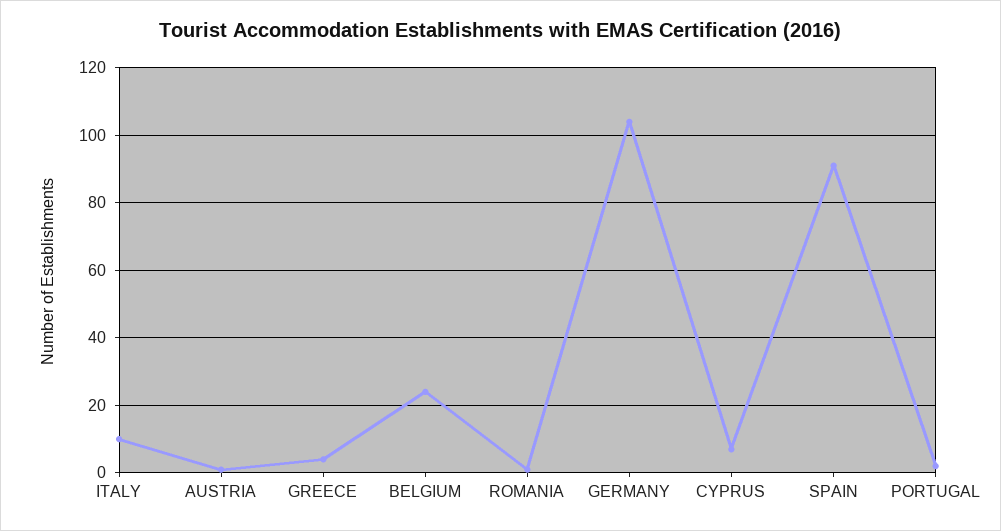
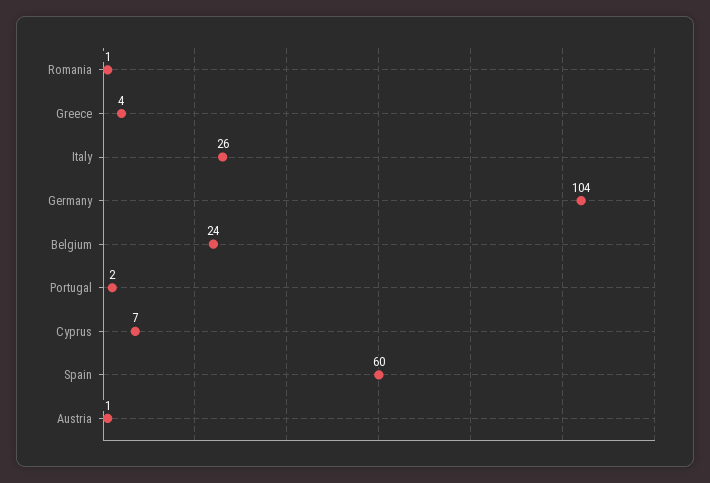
ITALY: 10 -> 26
SPAIN: 90 -> 60

